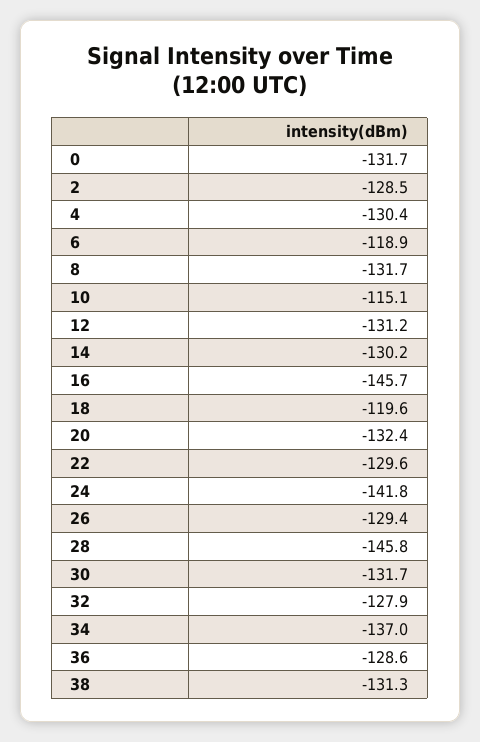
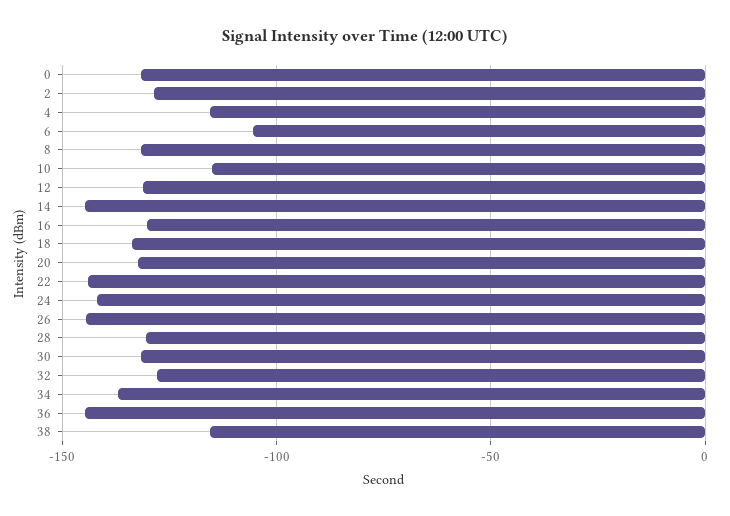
4: -130.4 -> -115
6: -118.9 -> -105
14: -130.2 -> -145
16: -145.7 -> -130
18: -119.6 -> -135
22: -129.6 -> -145
26: -129.4 -> -145
28: -145.8 -> -130
36: -128.6 -> -145
38: -131.3 -> -115

